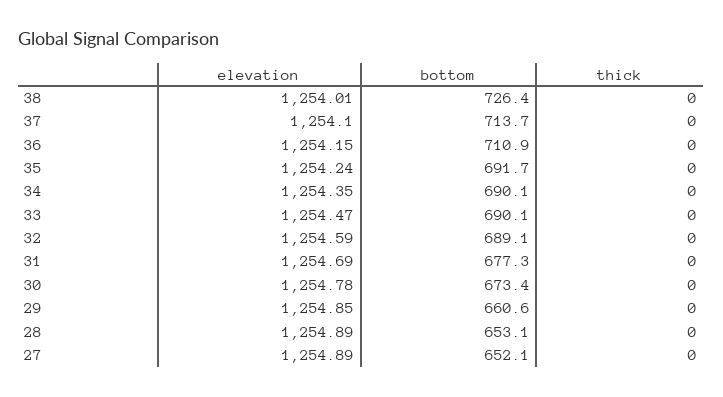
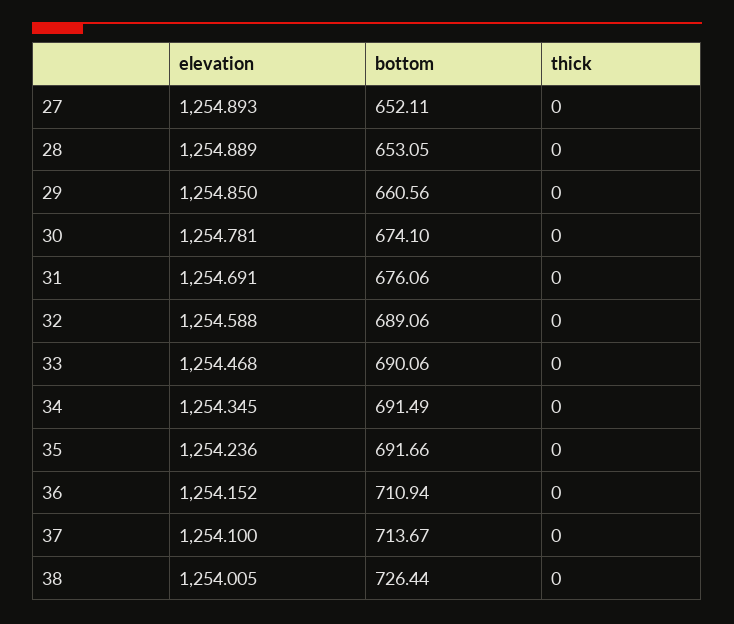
bottom, 34: 690.1 -> 691.49
bottom, 31: 677.3 -> 676.06
bottom, 30: 673.4 -> 674.1

